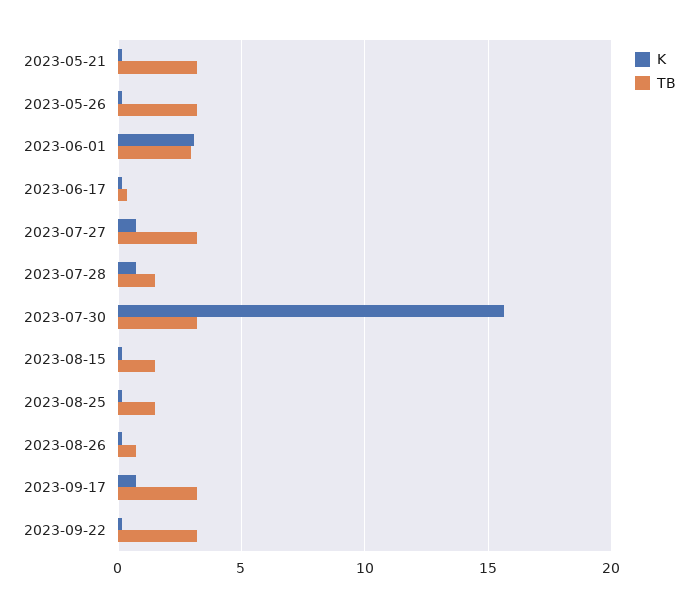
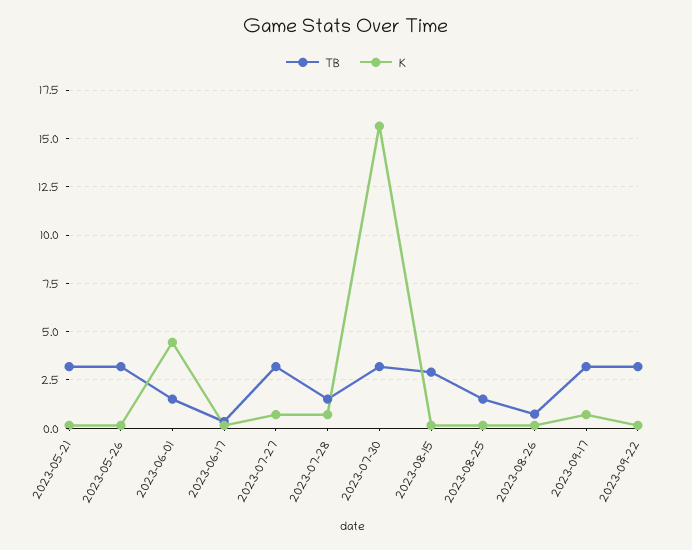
K, 2023-06-01: 3 -> 4.5
TB, 2023-06-01: 3 -> 1.5
TB, 2023-08-15: 1.5 -> 3

